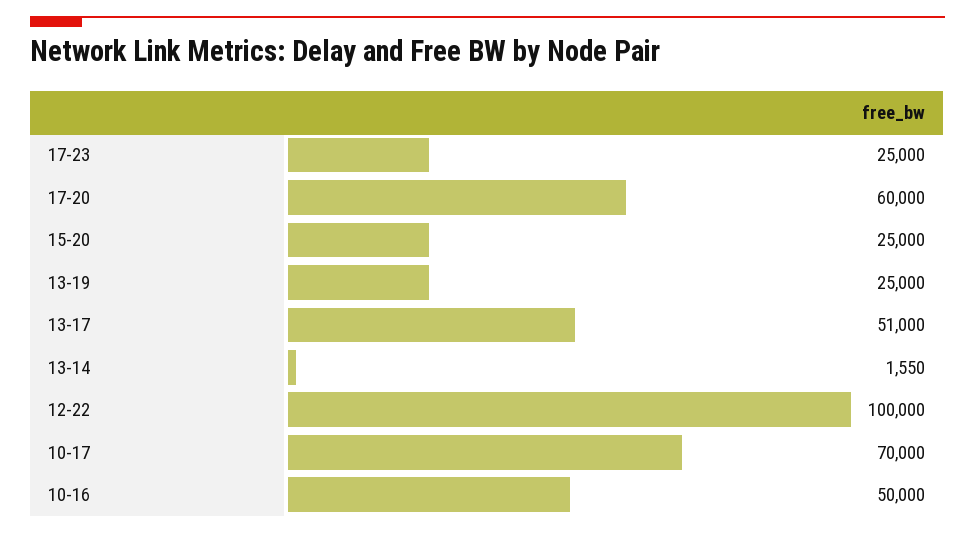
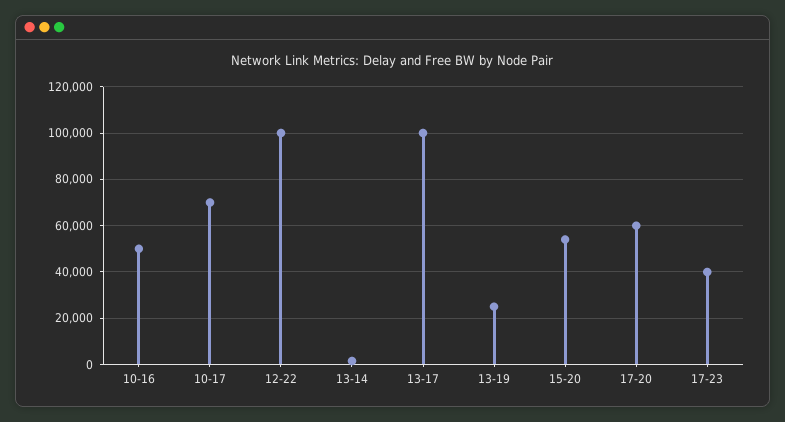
17-23: 25000 -> 40000
15-20: 25000 -> 55000
13-17: 51000 -> 100000

